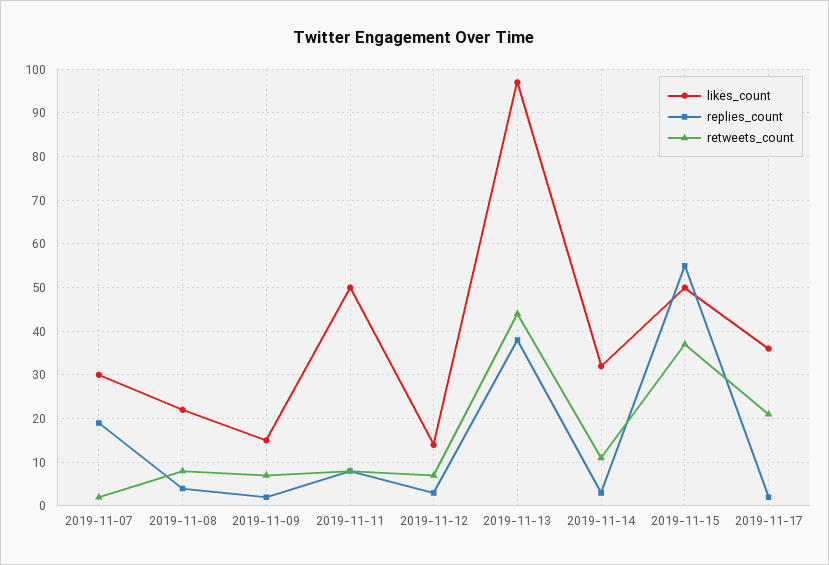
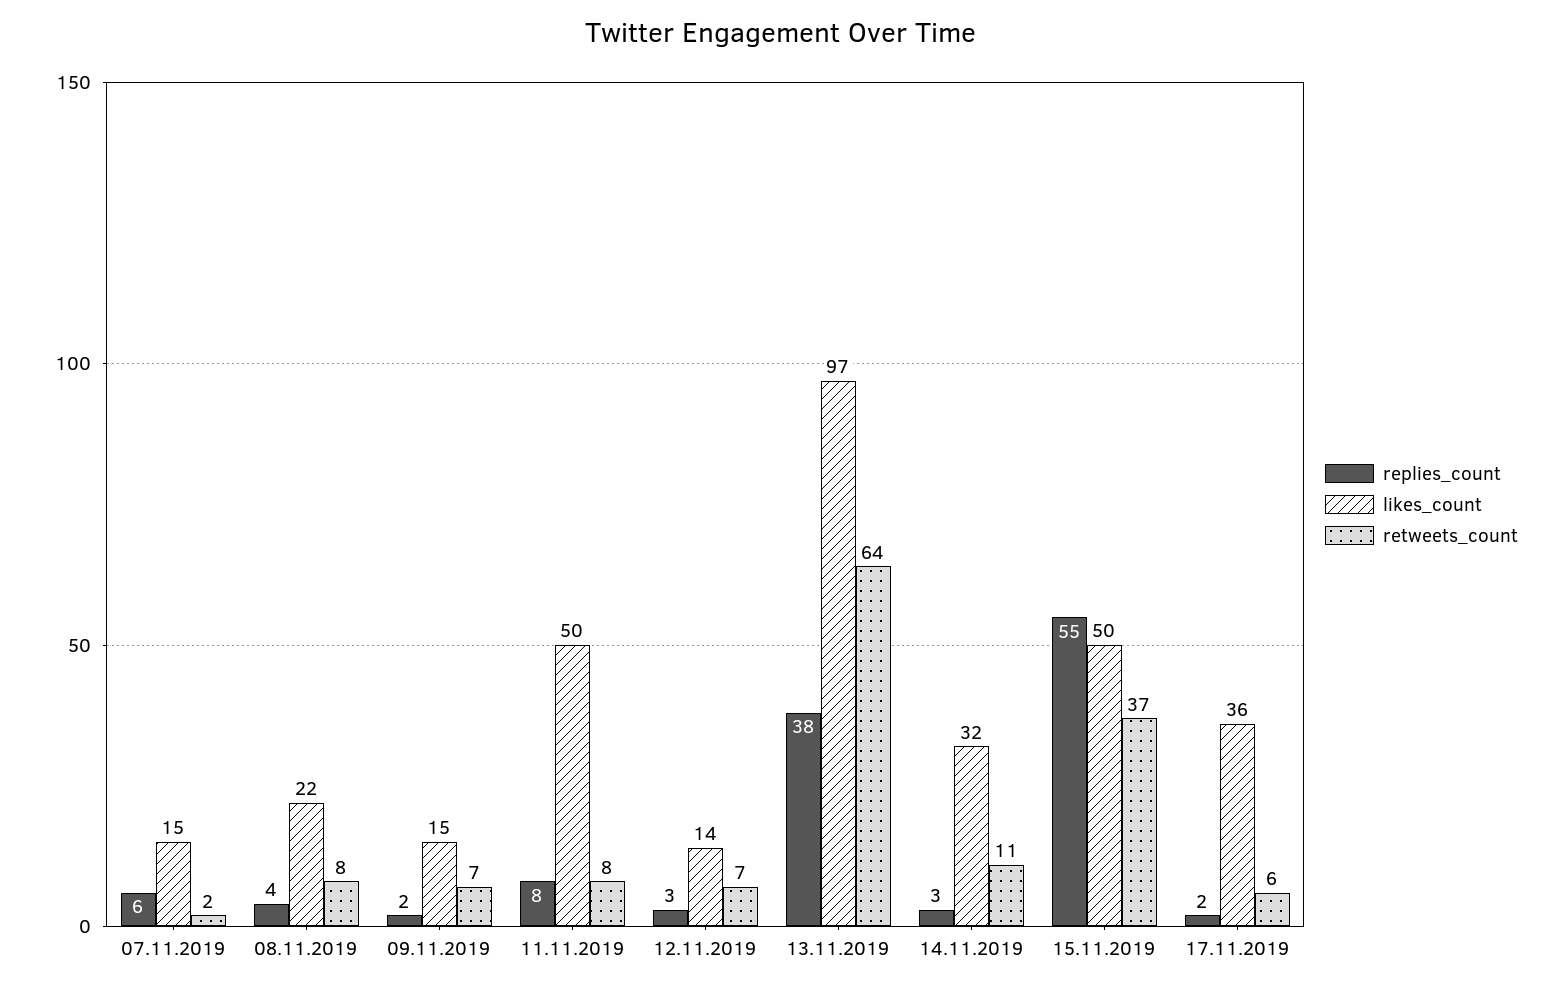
likes_count, 2019-11-07: 30 -> 15
replies_count, 2019-11-07: 20 -> 6
retweets_count, 2019-11-13: 45 -> 64
retweets_count, 2019-11-17: 20 -> 6

